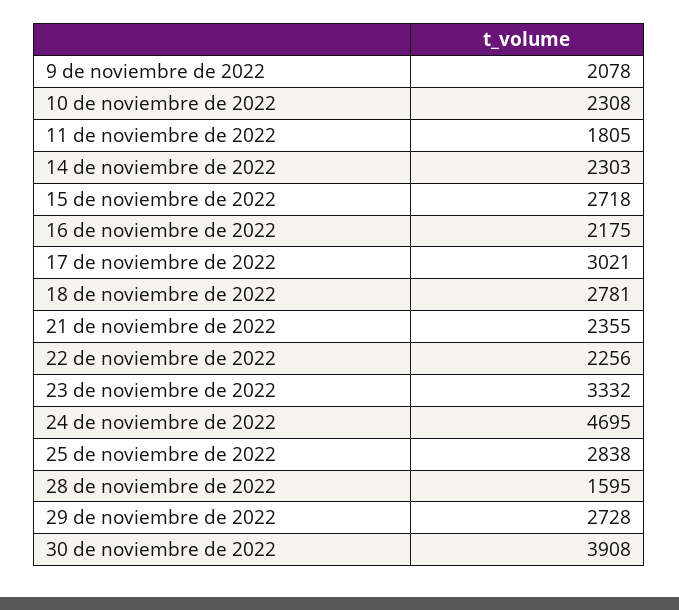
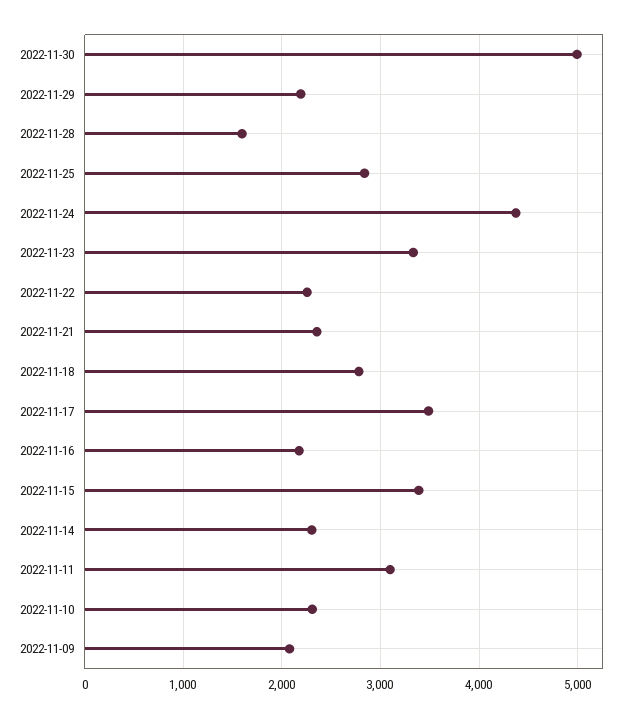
11 de noviembre de 2022: 1805 -> 3100
15 de noviembre de 2022: 2718 -> 3400
17 de noviembre de 2022: 3021 -> 3500
24 de noviembre de 2022: 4695 -> 4400
29 de noviembre de 2022: 2728 -> 2200
30 de noviembre de 2022: 3908 -> 5000

